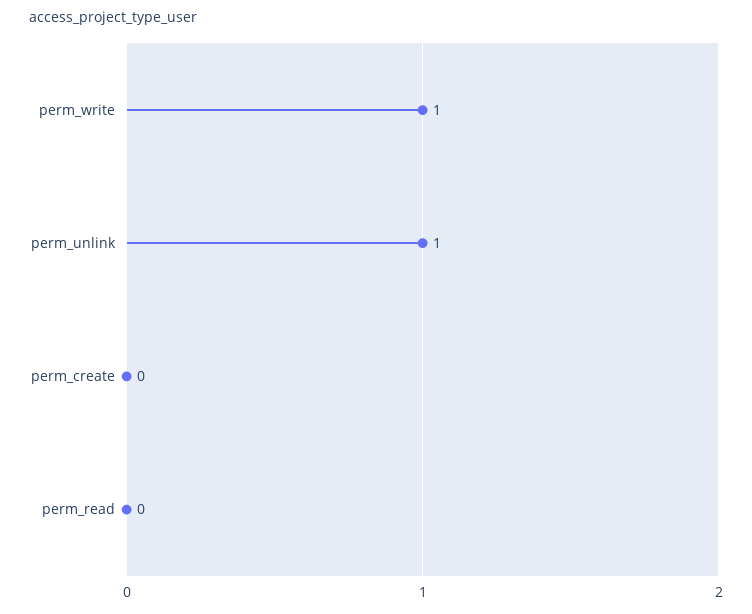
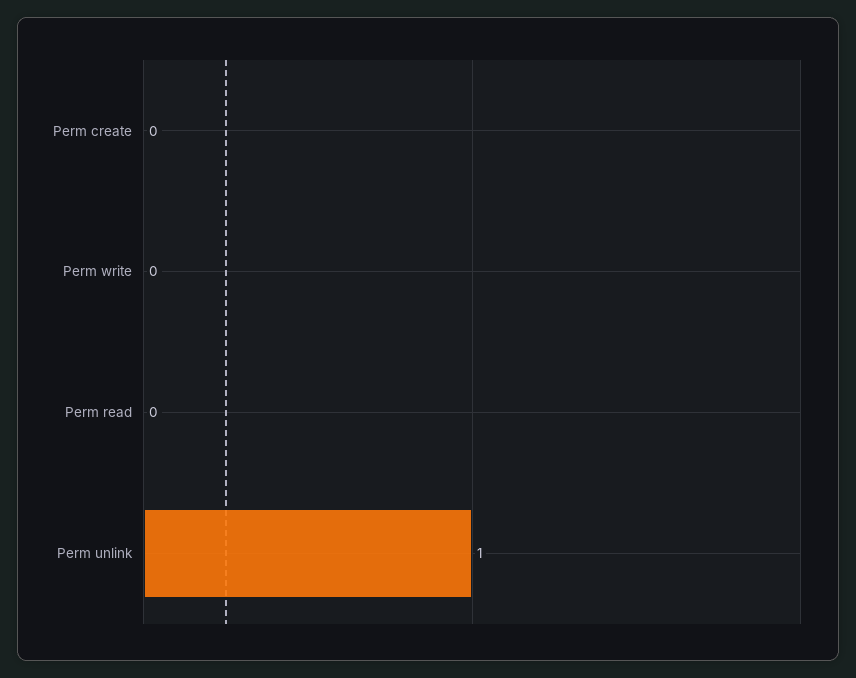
perm_write: 1 -> 0

